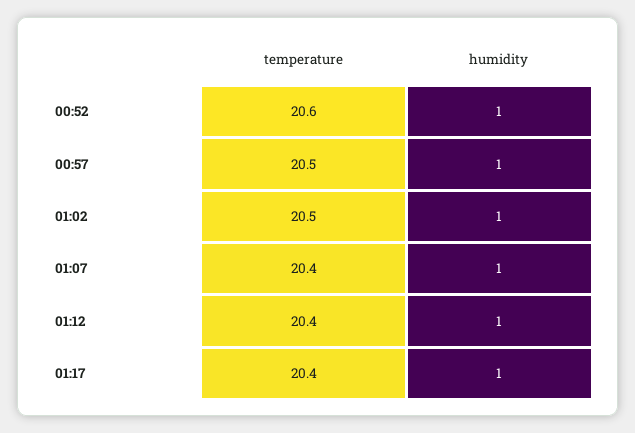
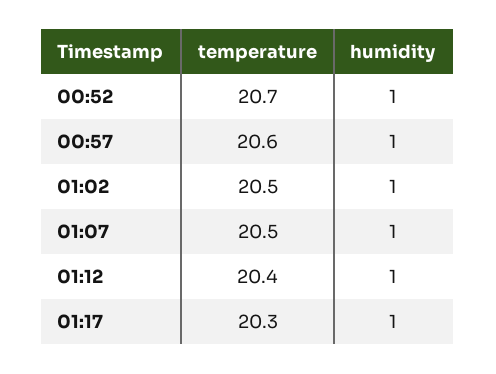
temperature, 00:52: 20.6 -> 20.7
temperature, 00:57: 20.5 -> 20.6
temperature, 01:07: 20.4 -> 20.5
temperature, 01:17: 20.4 -> 20.3

